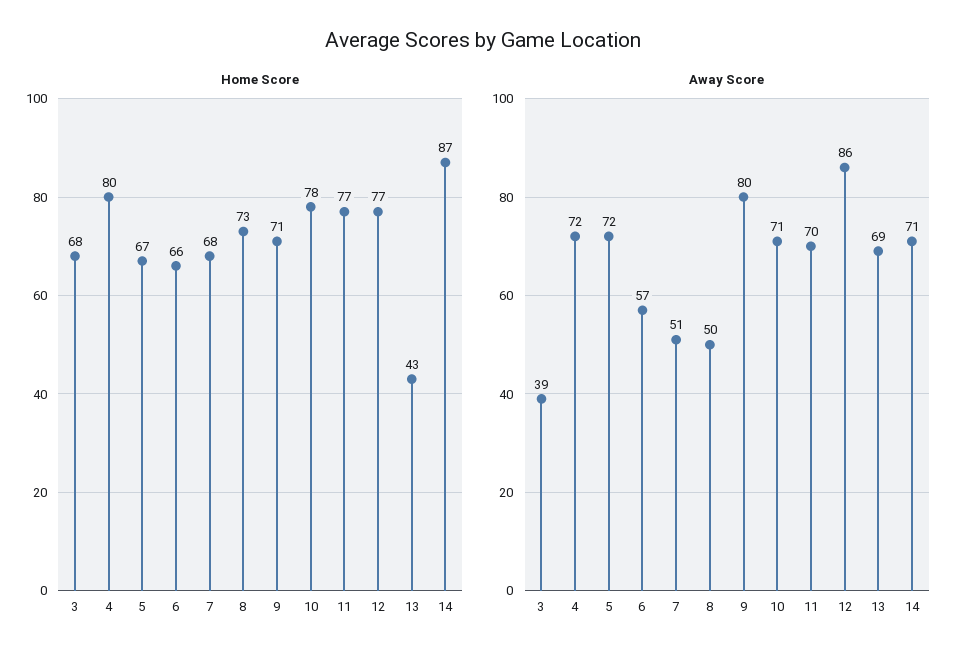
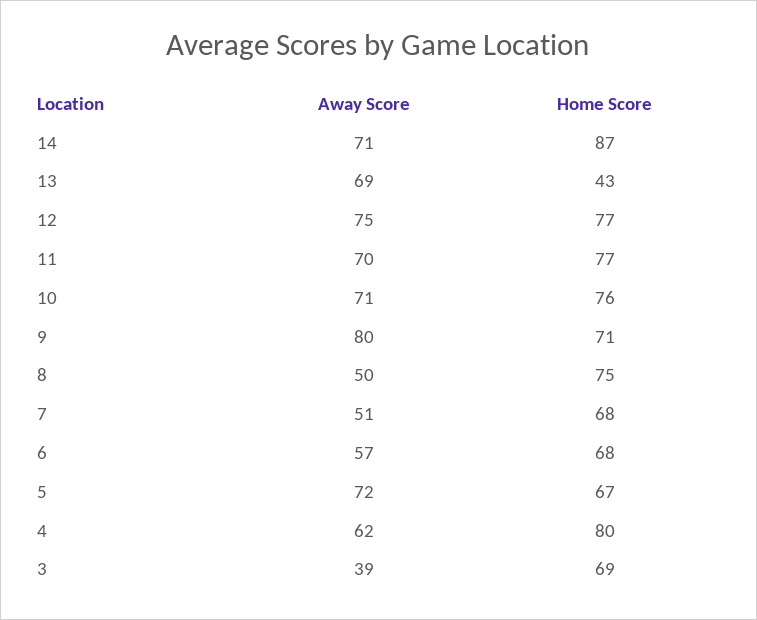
Home Score, 3: 68 -> 69
Home Score, 6: 66 -> 68
Home Score, 8: 73 -> 75
Home Score, 10: 78 -> 76
Away Score, 4: 72 -> 62
Away Score, 12: 86 -> 75

